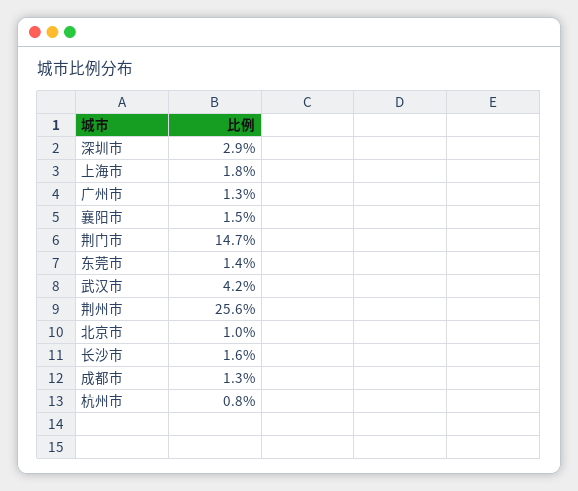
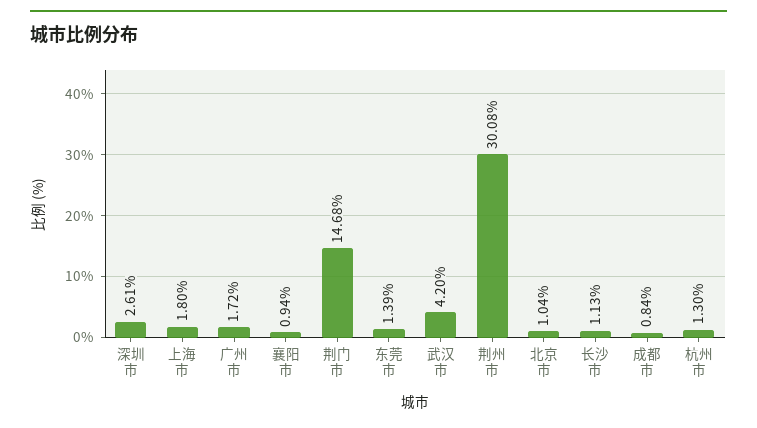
深圳市: 2.9 -> 2.61
广州市: 1.3 -> 1.72
襄阳市: 1.5 -> 0.94
荆州市: 25.6 -> 30.08
长沙市: 1.6 -> 1.13
成都市: 1.3 -> 0.84
杭州市: 0.8 -> 1.3

